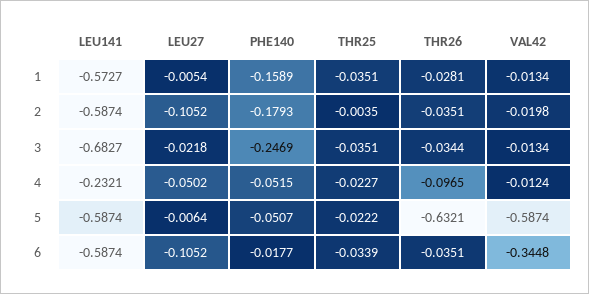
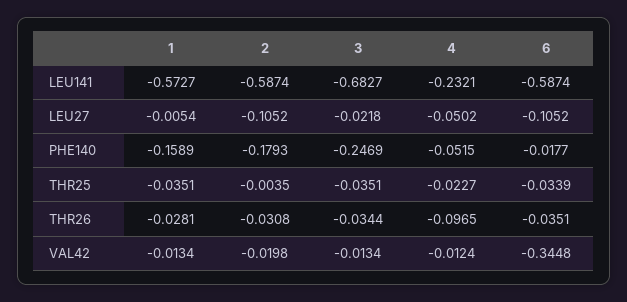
THR26, 2: -0.0351 -> -0.0308
LEU141, 5: -0.5874 -> none
LEU27, 5: -0.0064 -> none
PHE140, 5: -0.0507 -> none
THR25, 5: -0.0222 -> none
THR26, 5: -0.6321 -> none
VAL42, 5: -0.5874 -> none

